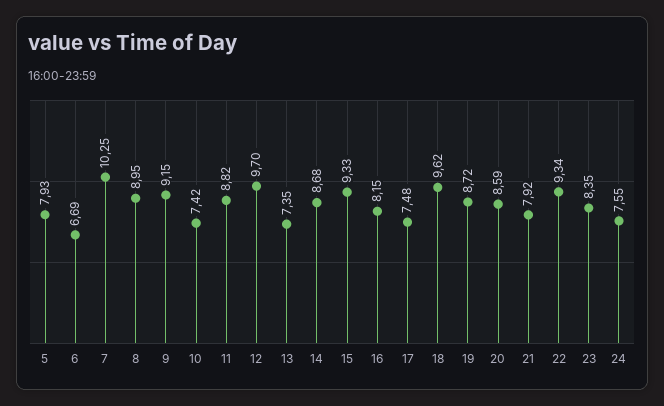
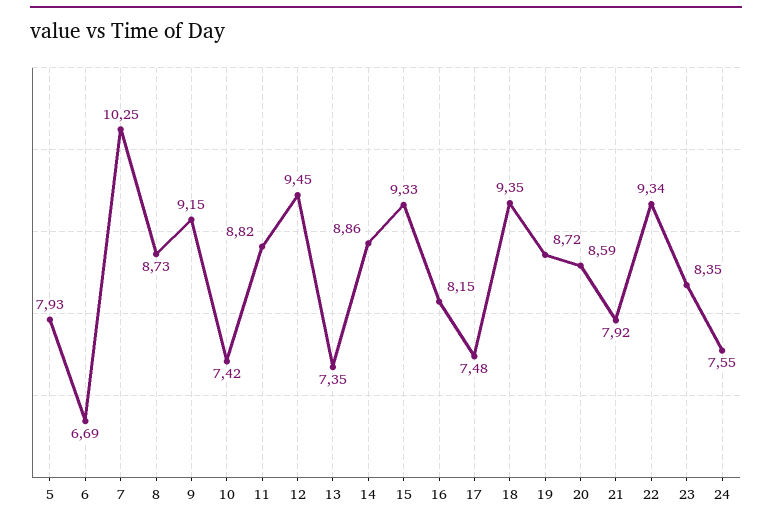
8: 8.95 -> 8.73
12: 9.7 -> 9.45
14: 8.68 -> 8.86
18: 9.62 -> 9.35

